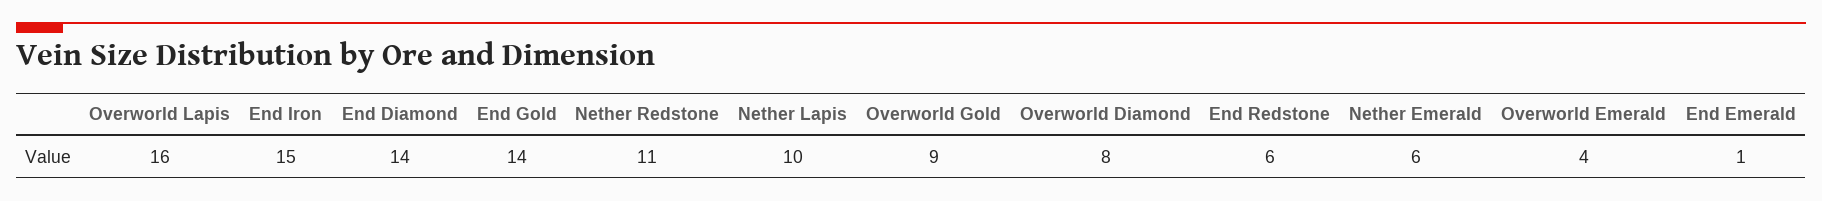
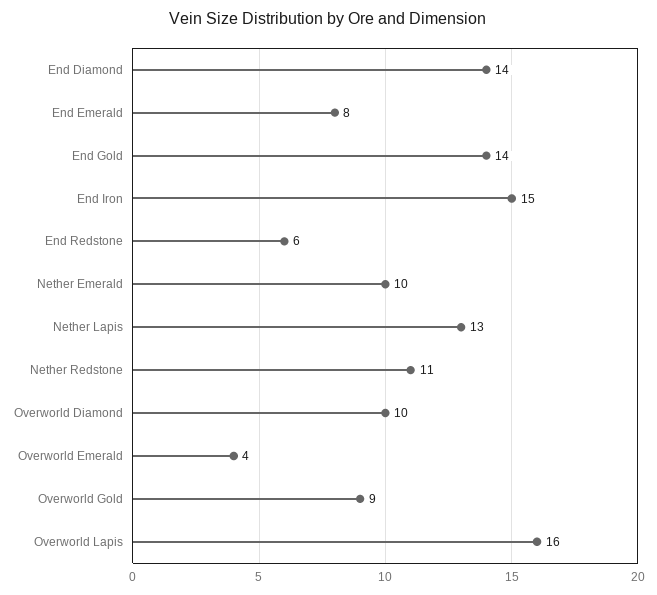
Nether Lapis: 10 -> 13
Overworld Diamond: 8 -> 10
Nether Emerald: 6 -> 10
End Emerald: 1 -> 8

